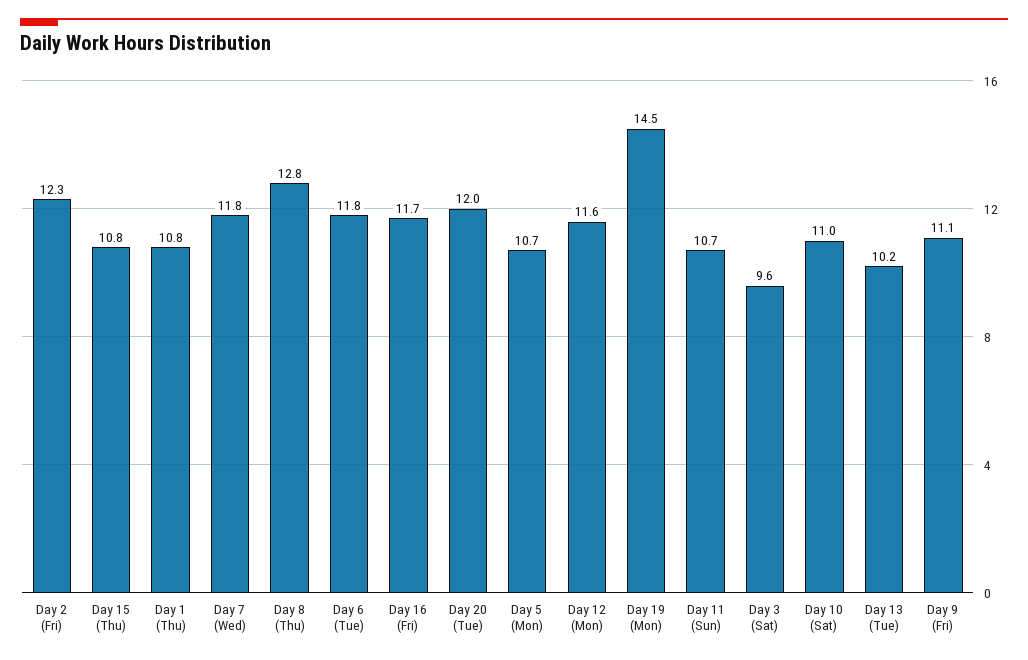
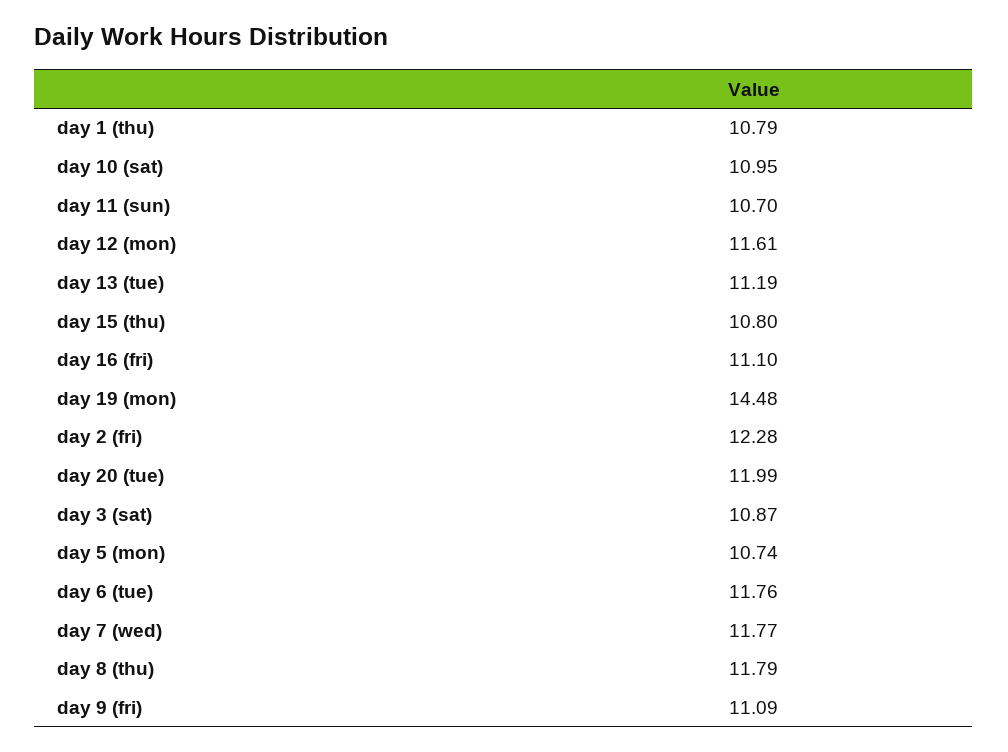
Day 8 (Thu): 12.8 -> 11.79
Day 16 (Fri): 11.7 -> 11.1
Day 3 (Sat): 9.6 -> 10.87
Day 13 (Tue): 10.2 -> 11.19

